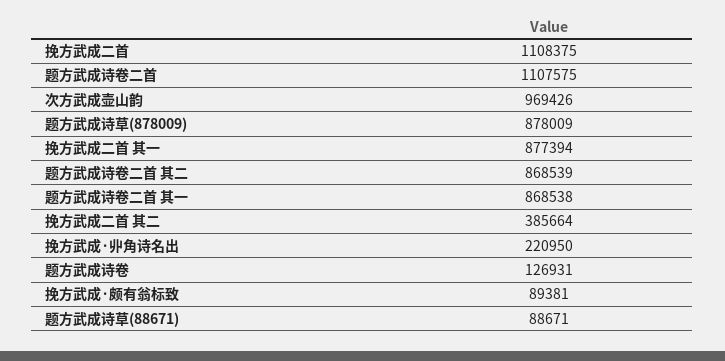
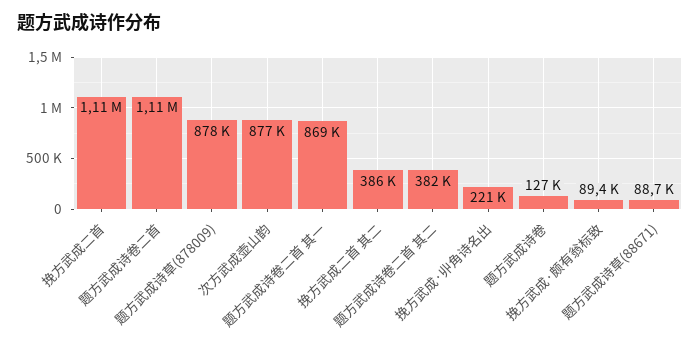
次方武成壶山韵: 969426 -> 877000
挽方武成二首 其一: 877394 -> none
题方武成诗卷二首 其二: 868539 -> 382000

